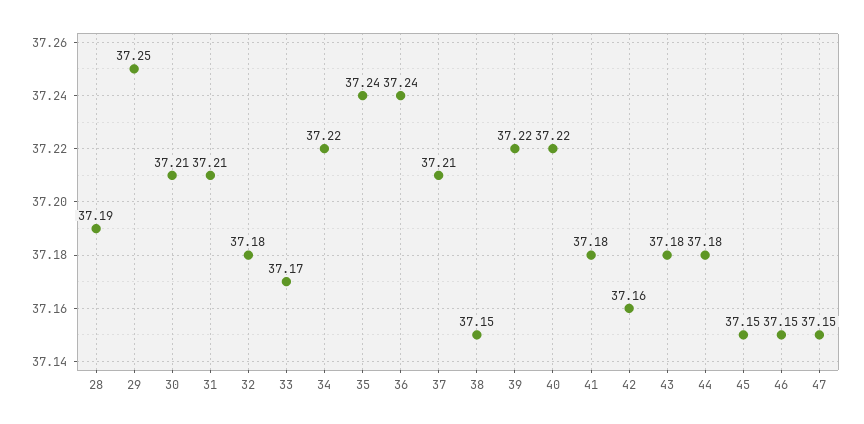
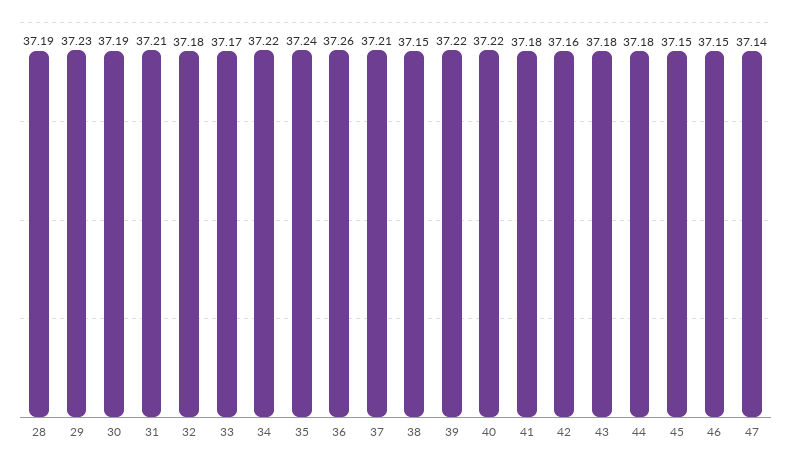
29: 37.25 -> 37.23
30: 37.21 -> 37.19
36: 37.24 -> 37.26
47: 37.15 -> 37.14

